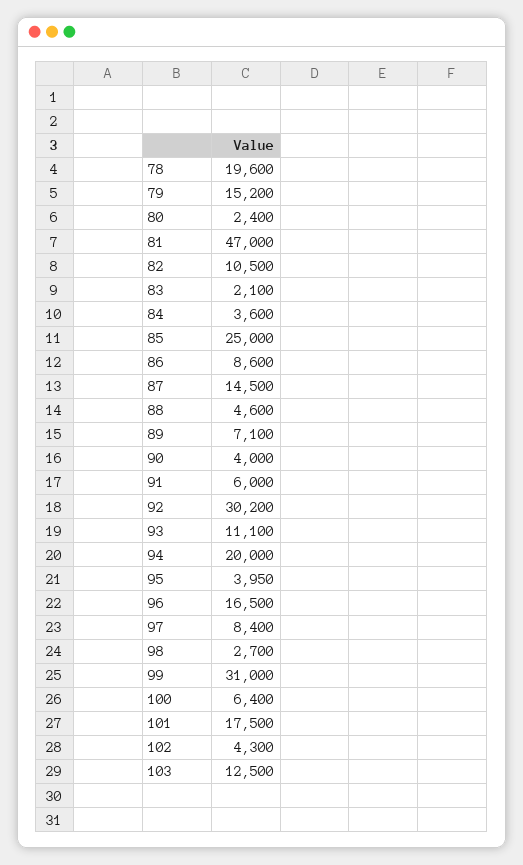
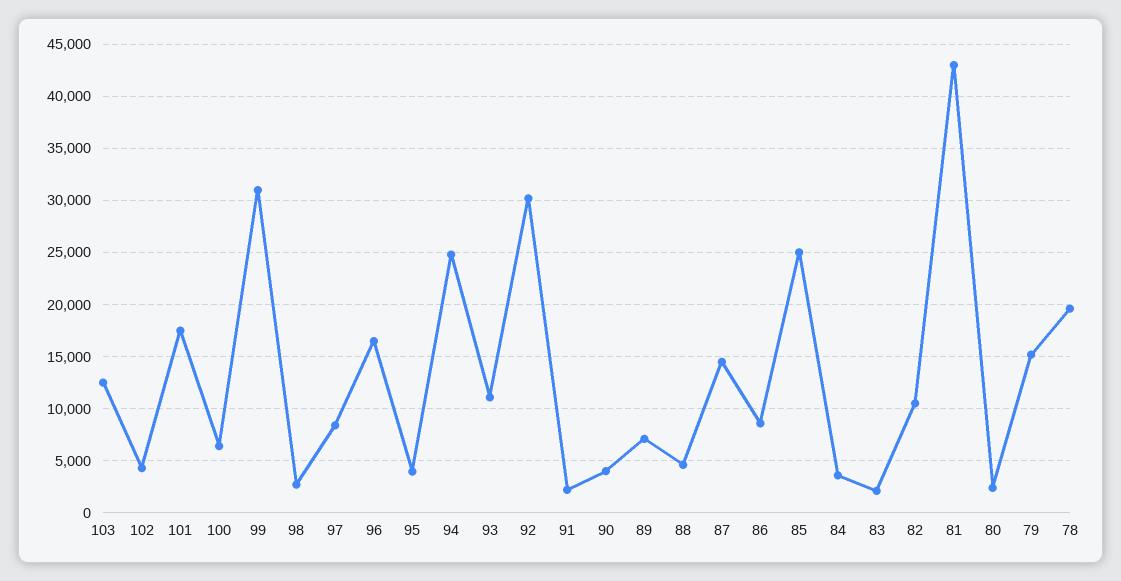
81: 47000 -> 43000
91: 6000 -> 2000
94: 20000 -> 25000

